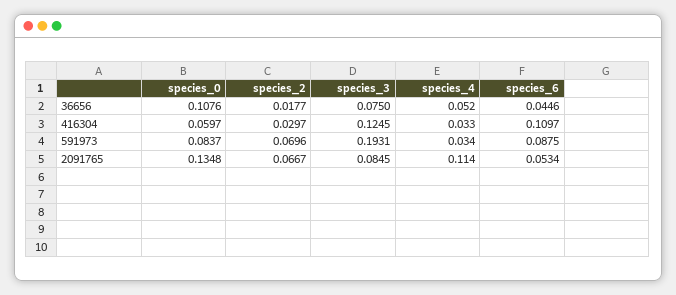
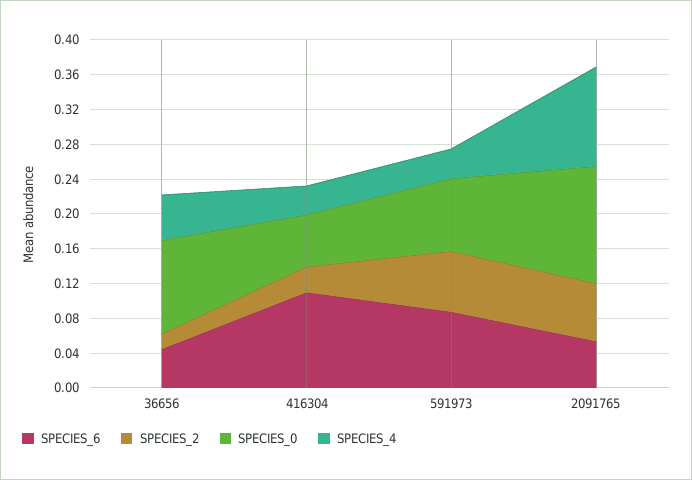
species_3, 36656: 0.075 -> none
species_3, 416304: 0.1245 -> none
species_3, 591973: 0.1931 -> none
species_3, 2091765: 0.0845 -> none

